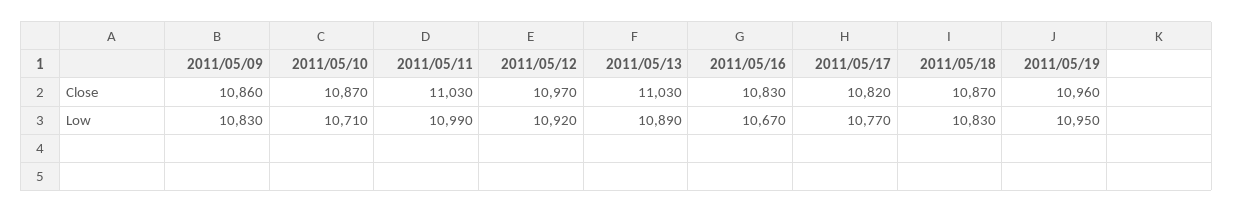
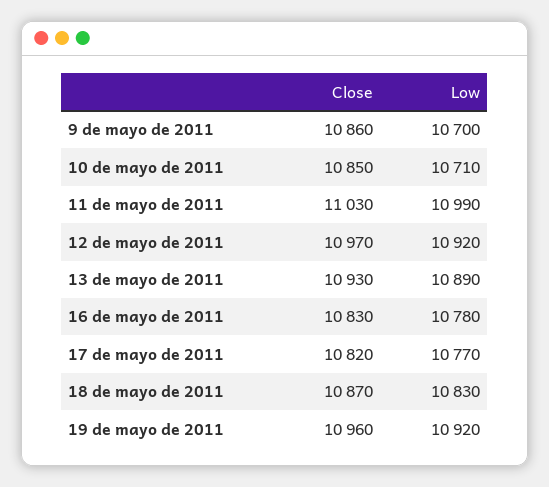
2011/05/10, Close: 10870 -> 10850
2011/05/13, Close: 11030 -> 10930
2011/05/09, Low: 10830 -> 10700
2011/05/16, Low: 10670 -> 10780
2011/05/19, Low: 10950 -> 10920

